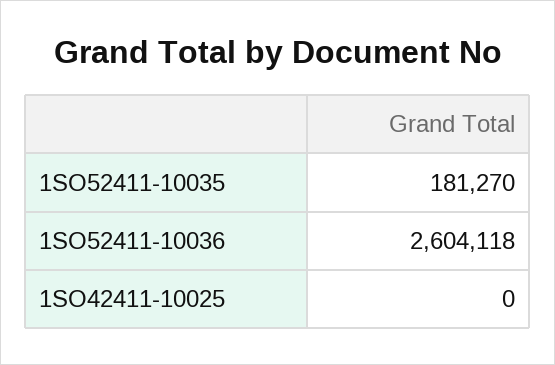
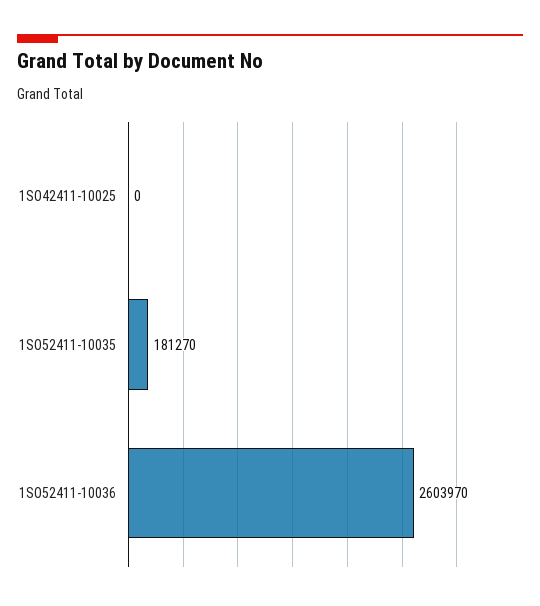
1SO52411-10036: 2604118 -> 2603970

